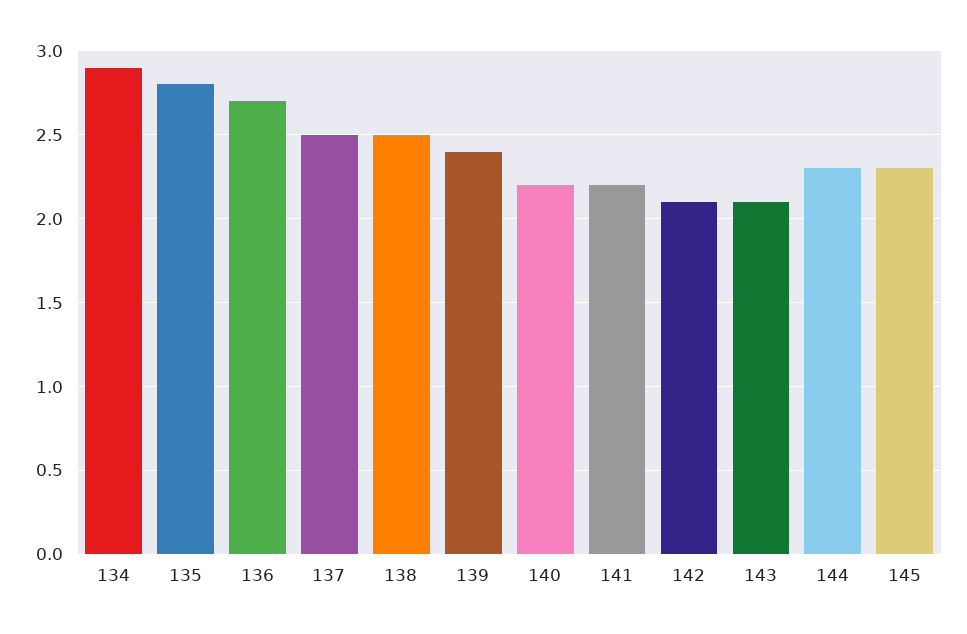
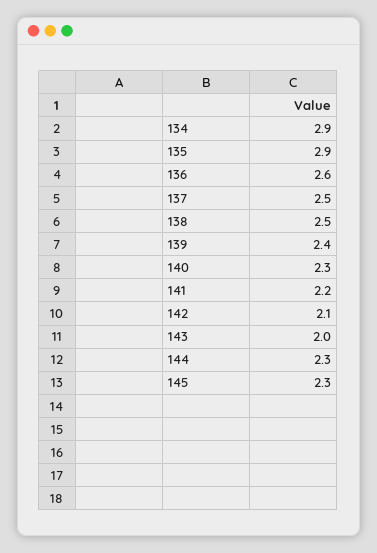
135: 2.8 -> 2.9
136: 2.7 -> 2.6
140: 2.2 -> 2.3
143: 2.1 -> 2

